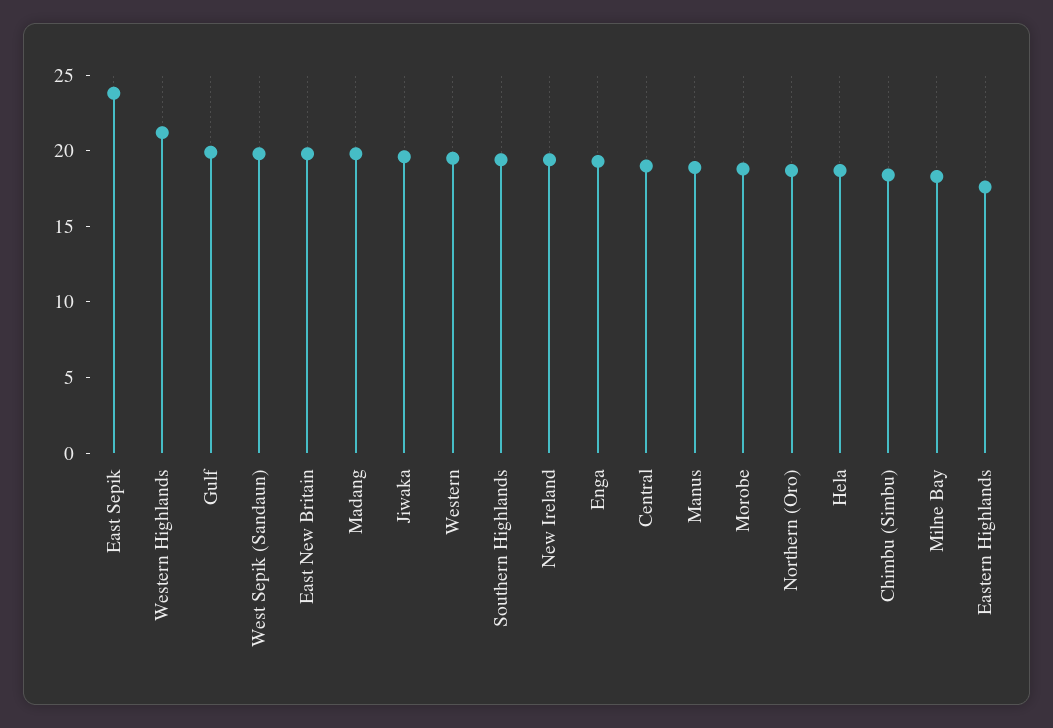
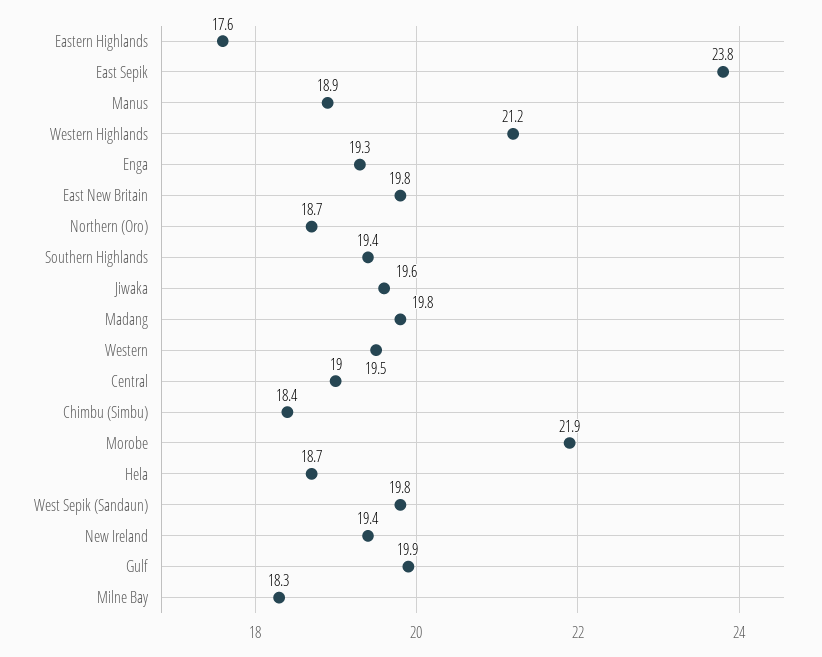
Morobe: 19 -> 21.9

